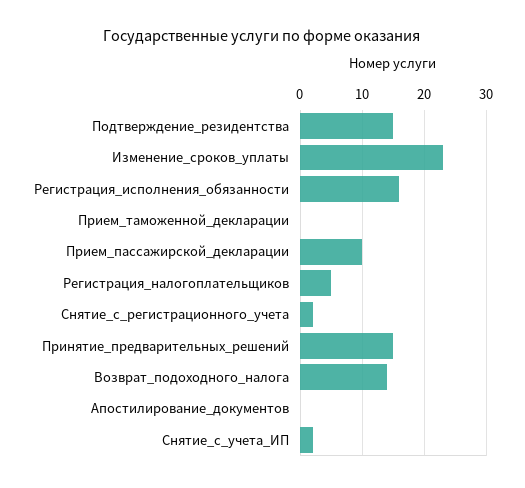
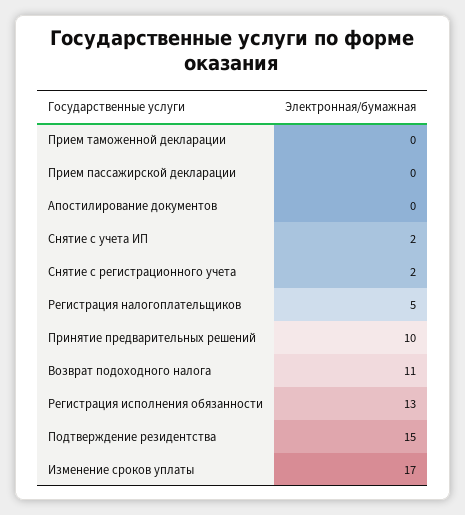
Изменение_сроков_уплаты: 23 -> 17
Регистрация_исполнения_обязанности: 16 -> 13
Прием_пассажирской_декларации: 10 -> 0
Принятие_предварительных_решений: 15 -> 10
Возврат_подоходного_налога: 14 -> 11

